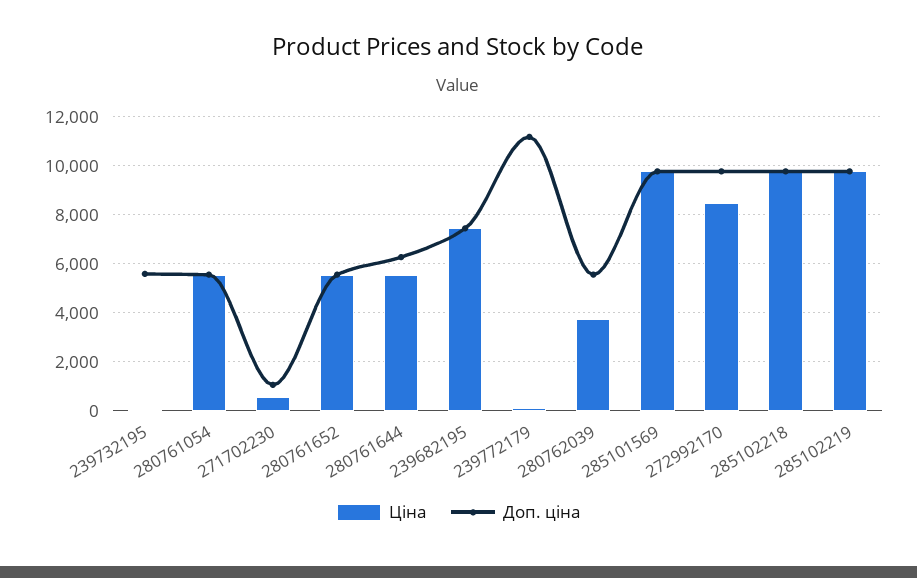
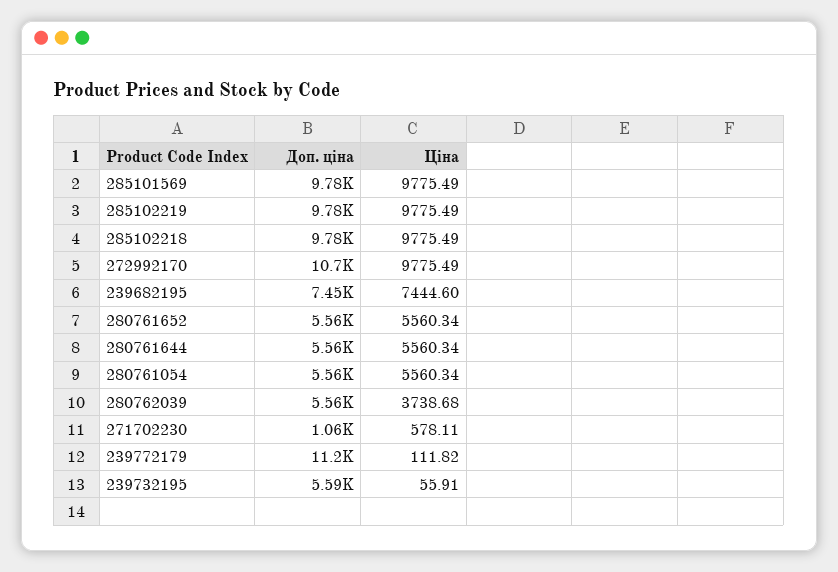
Доп. ціна, 280761644: 6250 -> 5560
Ціна, 272992170: 8500 -> 9775.49
Доп. ціна, 272992170: 9750 -> 10700

